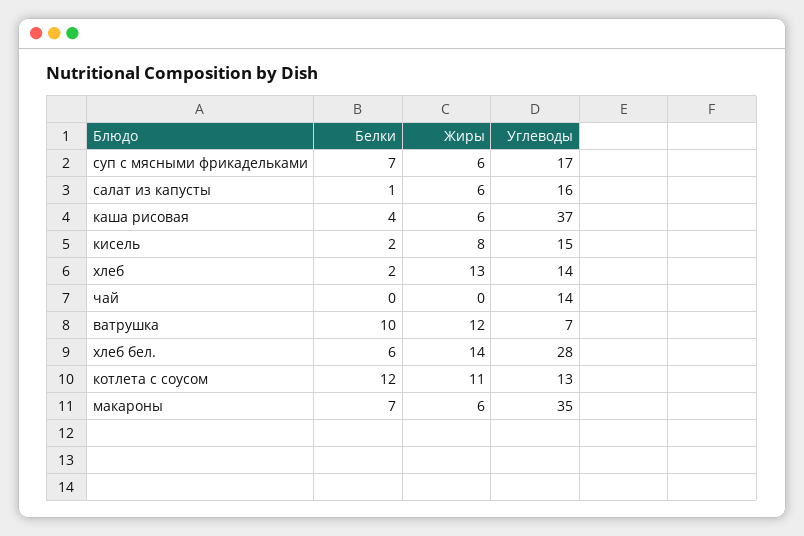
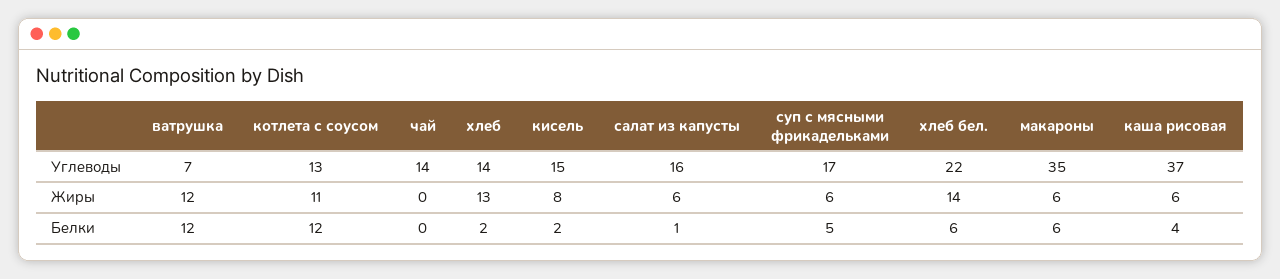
Белки, суп с мясными фрикадельками: 7 -> 5
Белки, ватрушка: 10 -> 12
Углеводы, хлеб бел.: 28 -> 22
Белки, макароны: 7 -> 6

